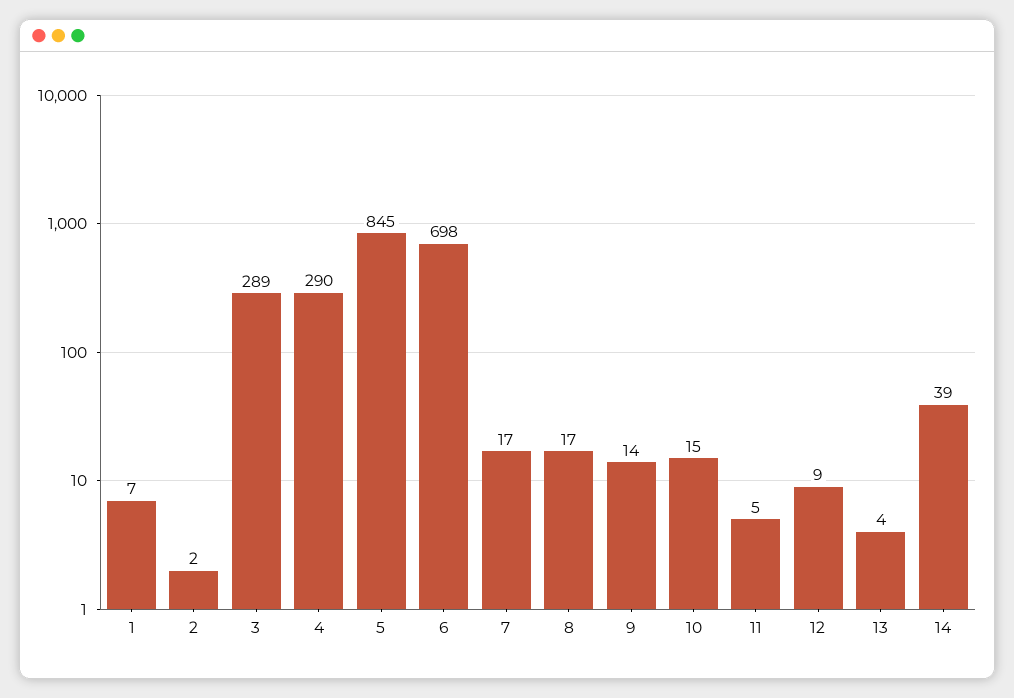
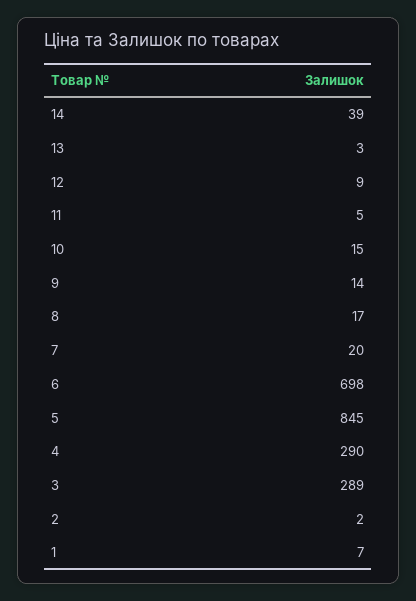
7: 17 -> 20
13: 4 -> 3

